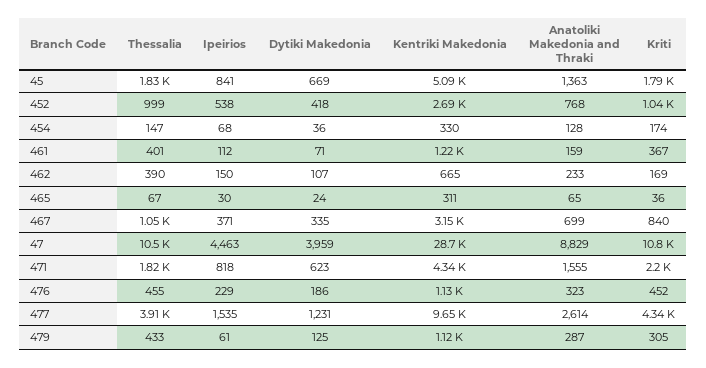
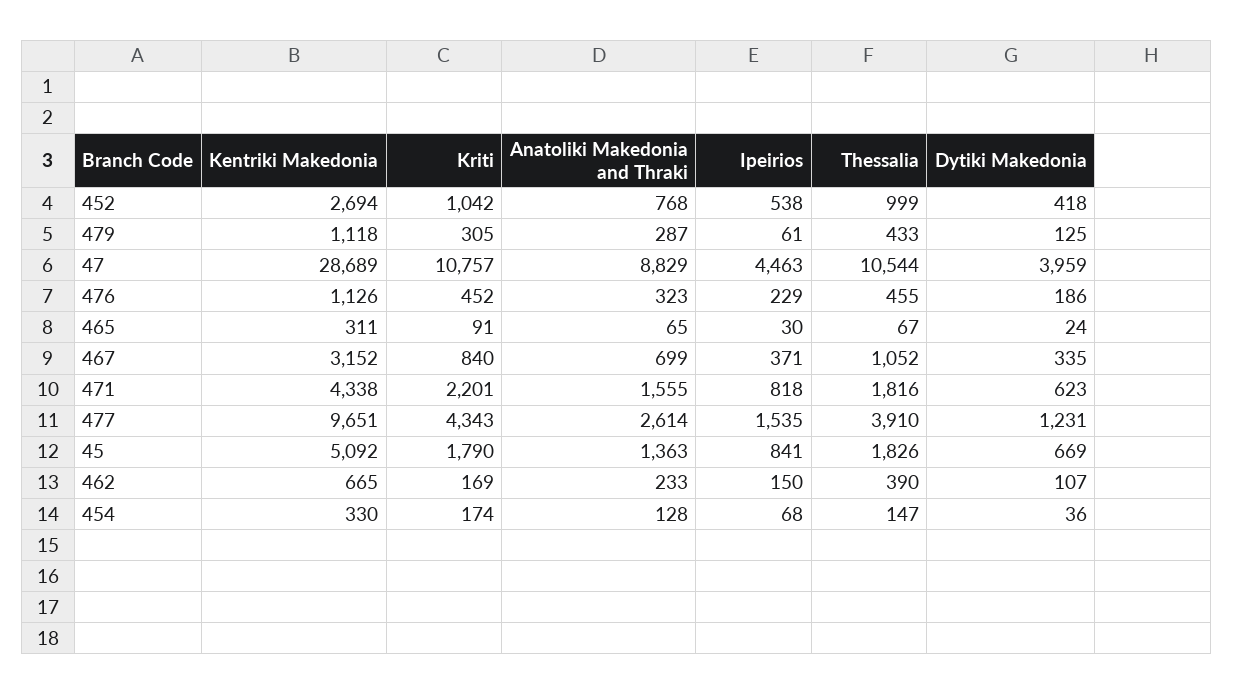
Thessalia, 461: 401 -> none
Ipeirios, 461: 112 -> none
Dytiki Makedonia, 461: 71 -> none
Kentriki Makedonia, 461: 1220 -> none
Anatoliki Makedonia and Thraki, 461: 159 -> none
Kriti, 461: 367 -> none
Kriti, 465: 36 -> 91

